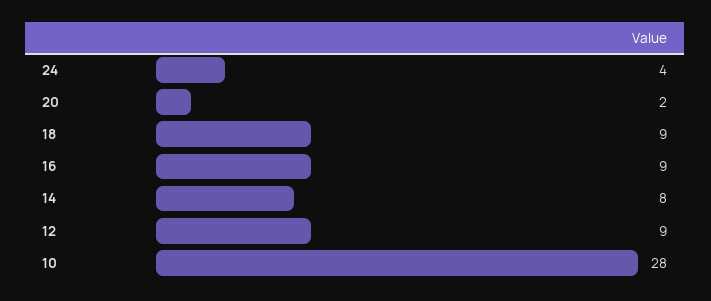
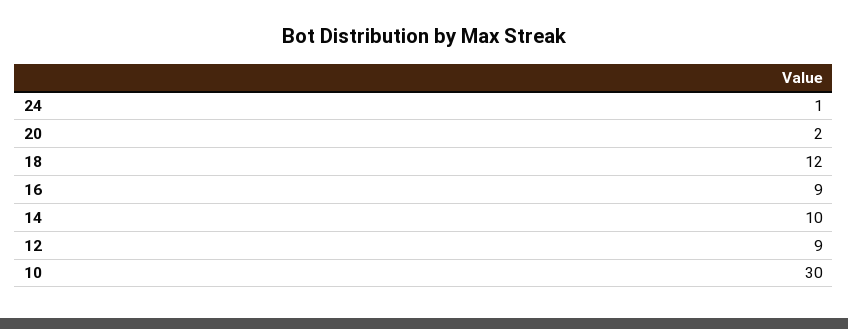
24: 4 -> 1
18: 9 -> 12
14: 8 -> 10
10: 28 -> 30

